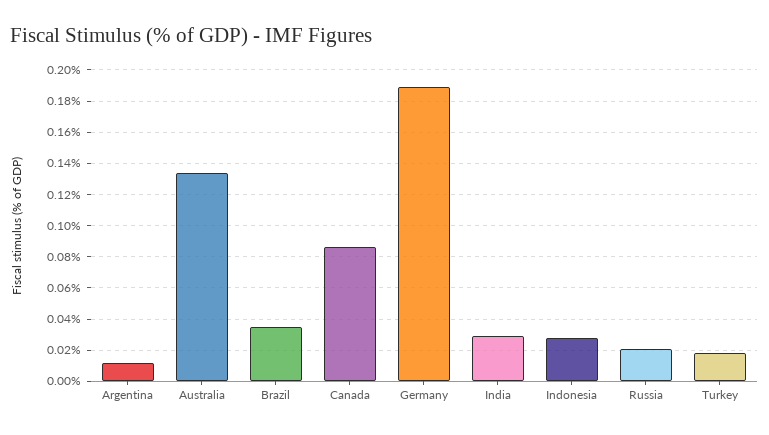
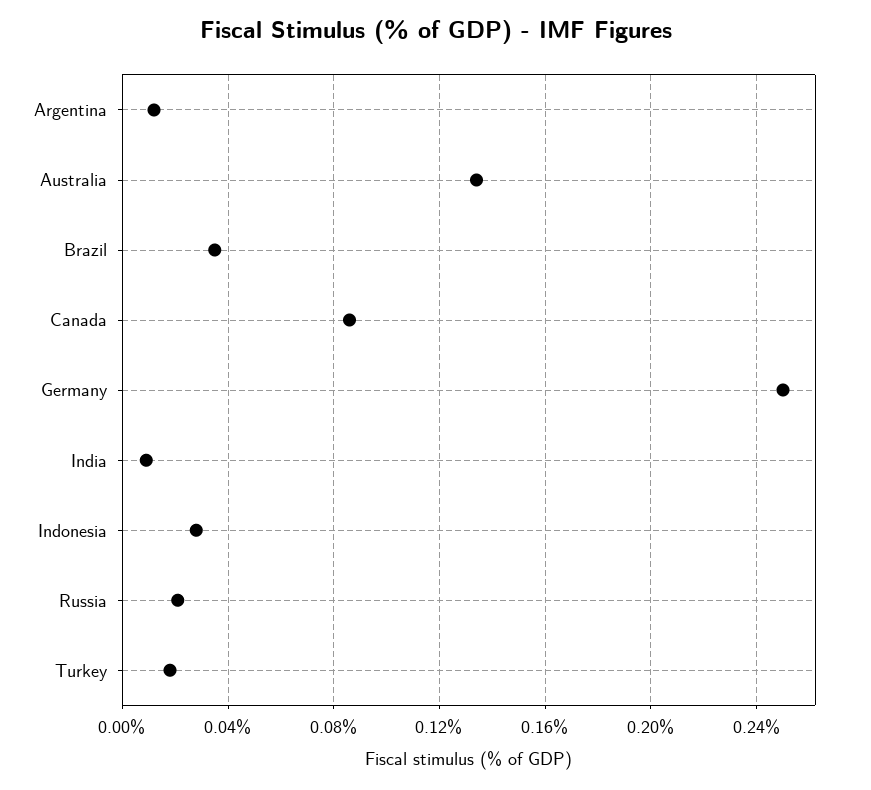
Germany: 0.19 -> 0.25
India: 0.03 -> 0.01

